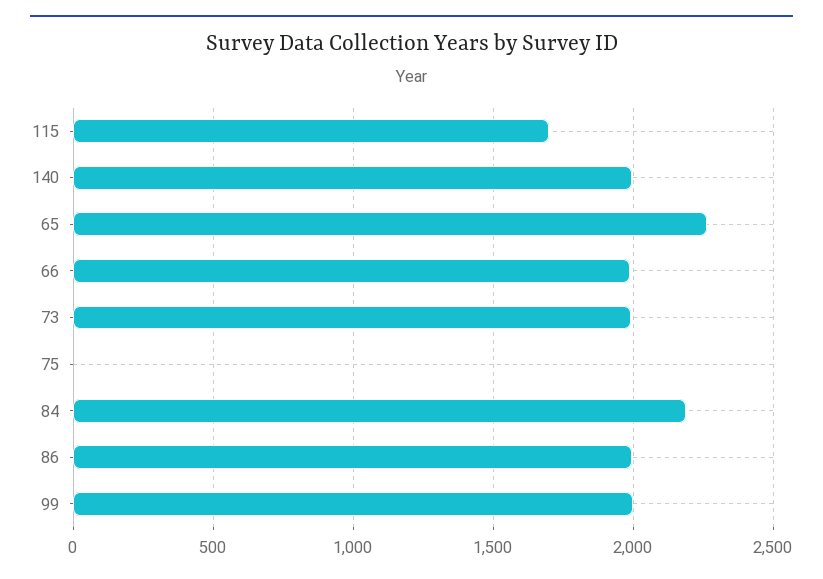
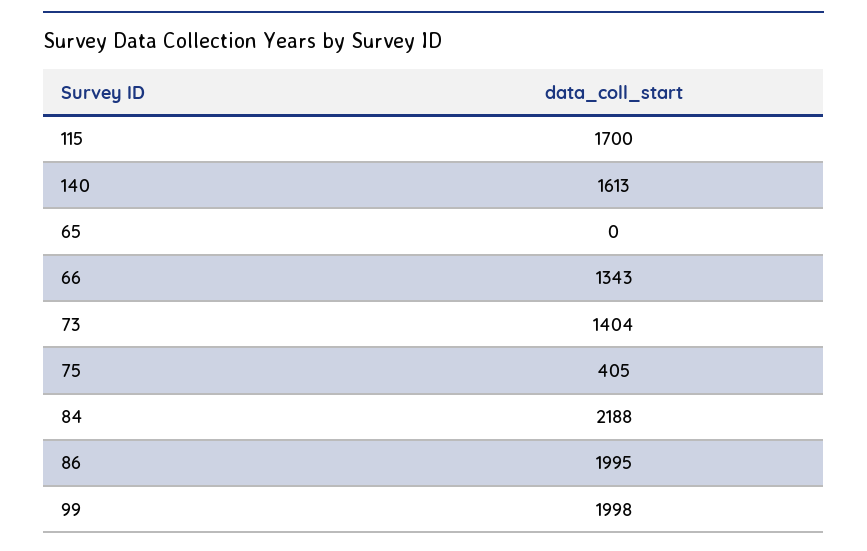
140: 2000 -> 1613
65: 2250 -> 0
66: 2000 -> 1343
73: 2000 -> 1404
75: 0 -> 405

